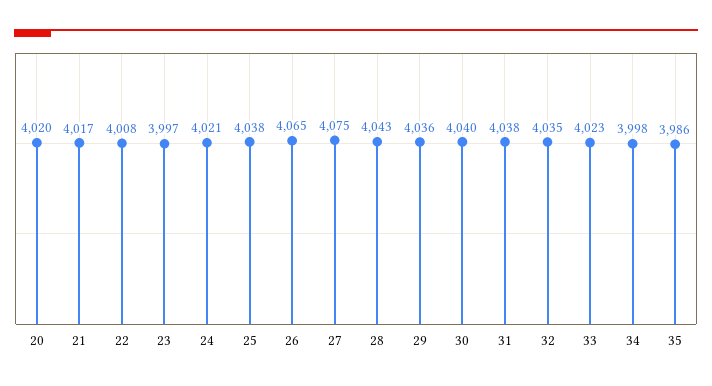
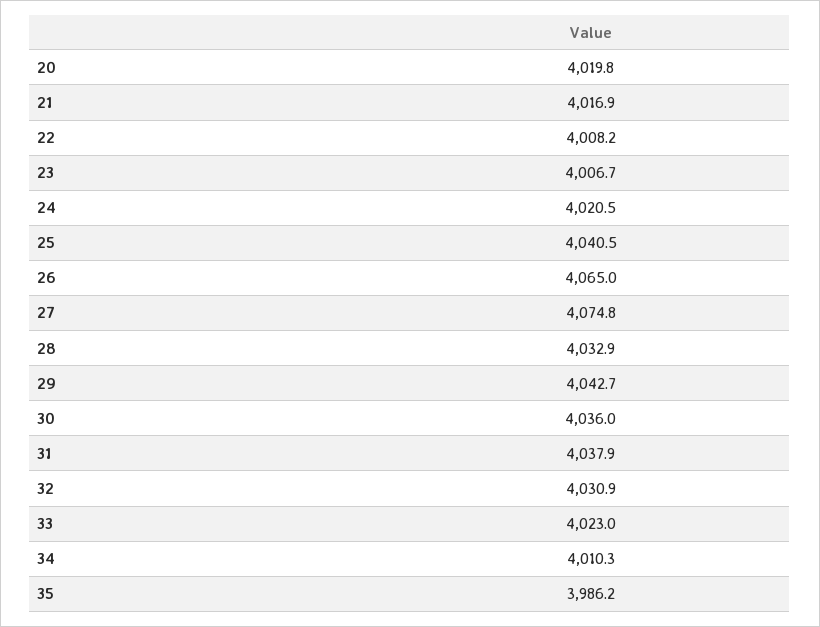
23: 3997 -> 4006.7
25: 4038 -> 4040.5
28: 4043 -> 4032.9
29: 4036 -> 4042.7
30: 4040 -> 4036
32: 4035 -> 4030.9
34: 3998 -> 4010.3

